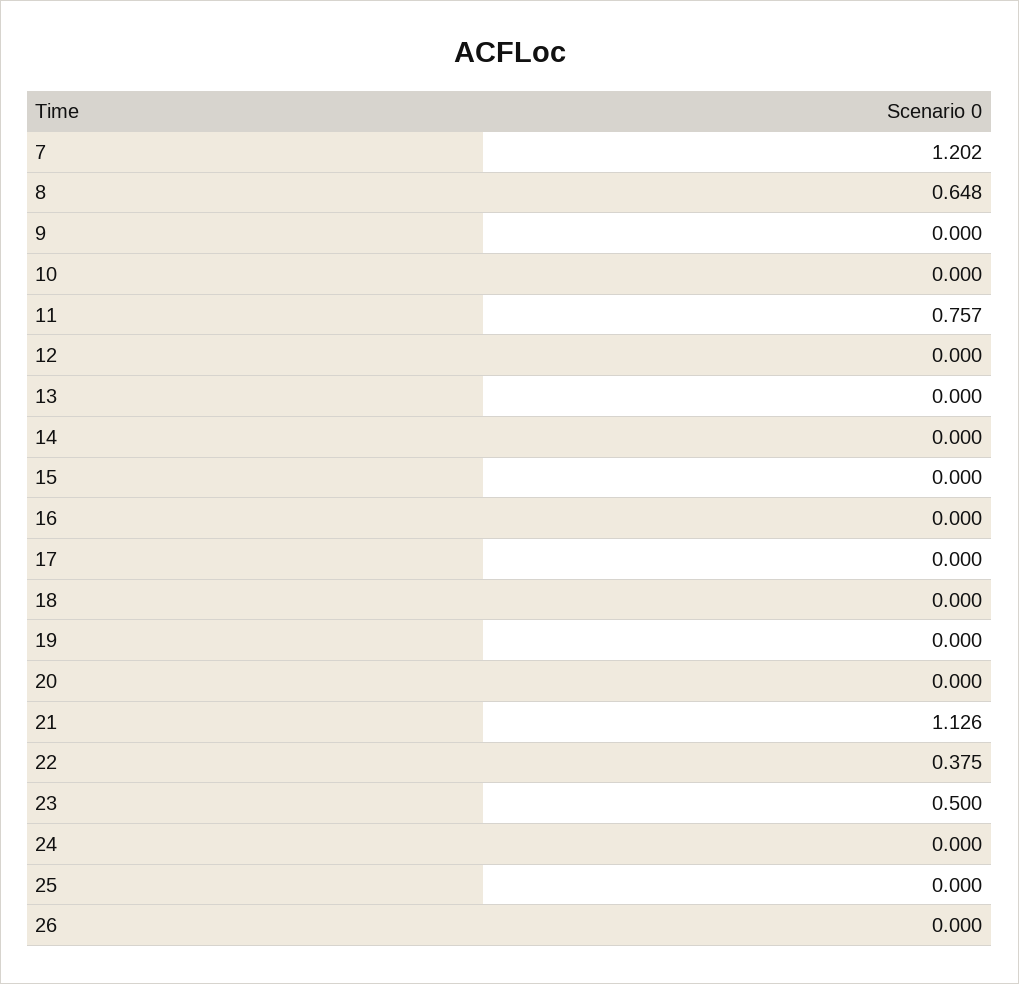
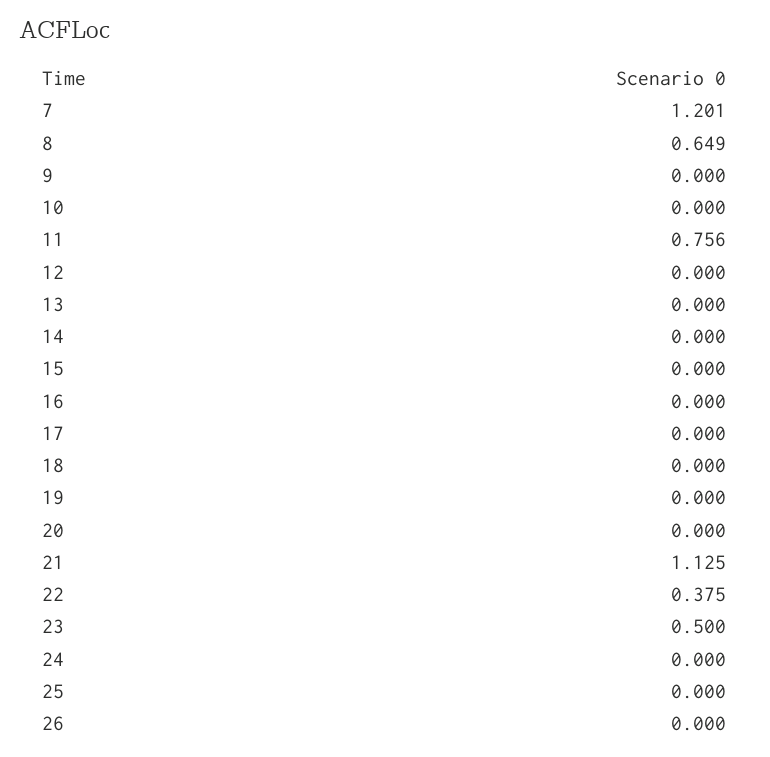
7: 1.202 -> 1.201
8: 0.648 -> 0.649
11: 0.757 -> 0.756
21: 1.126 -> 1.125

